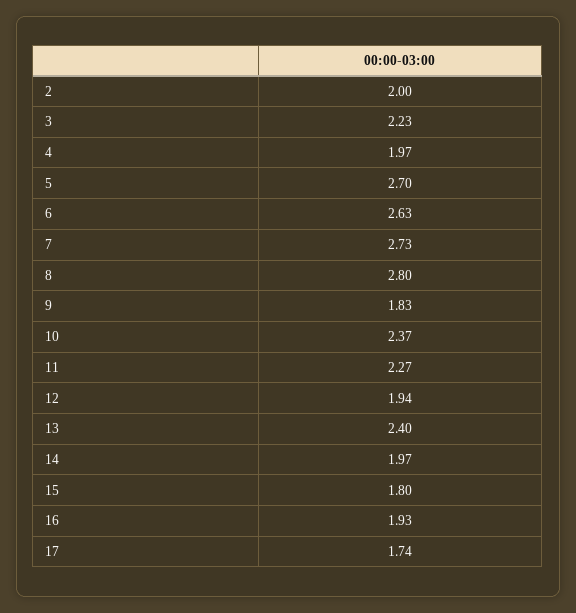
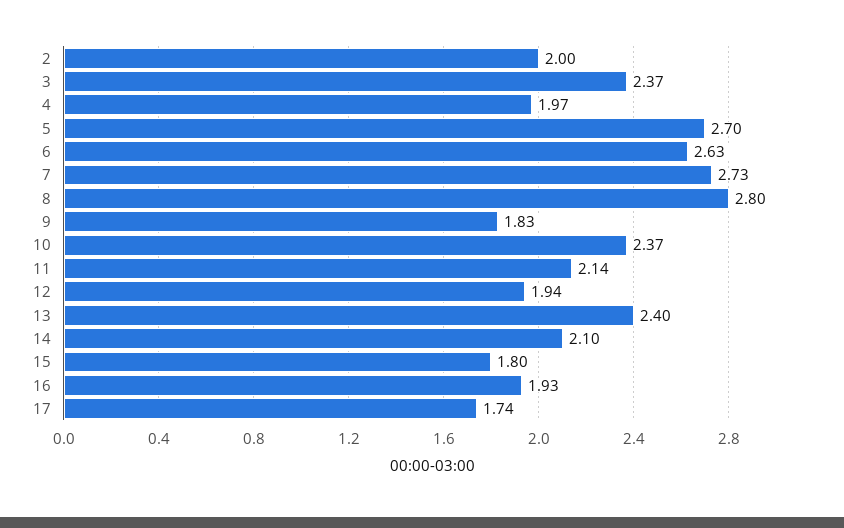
3: 2.23 -> 2.37
11: 2.27 -> 2.14
14: 1.97 -> 2.1

